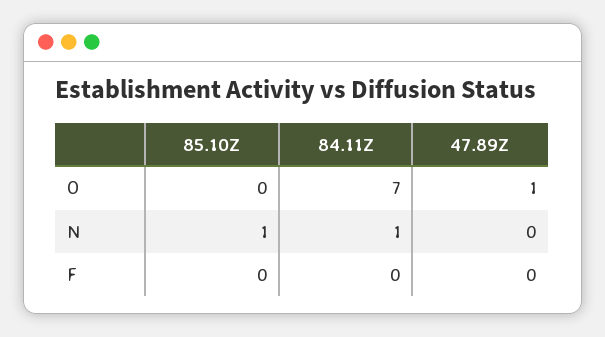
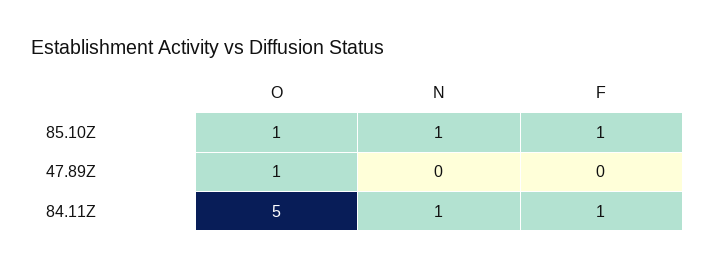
85.10Z, O: 0 -> 1
84.11Z, O: 7 -> 5
85.10Z, F: 0 -> 1
84.11Z, F: 0 -> 1

